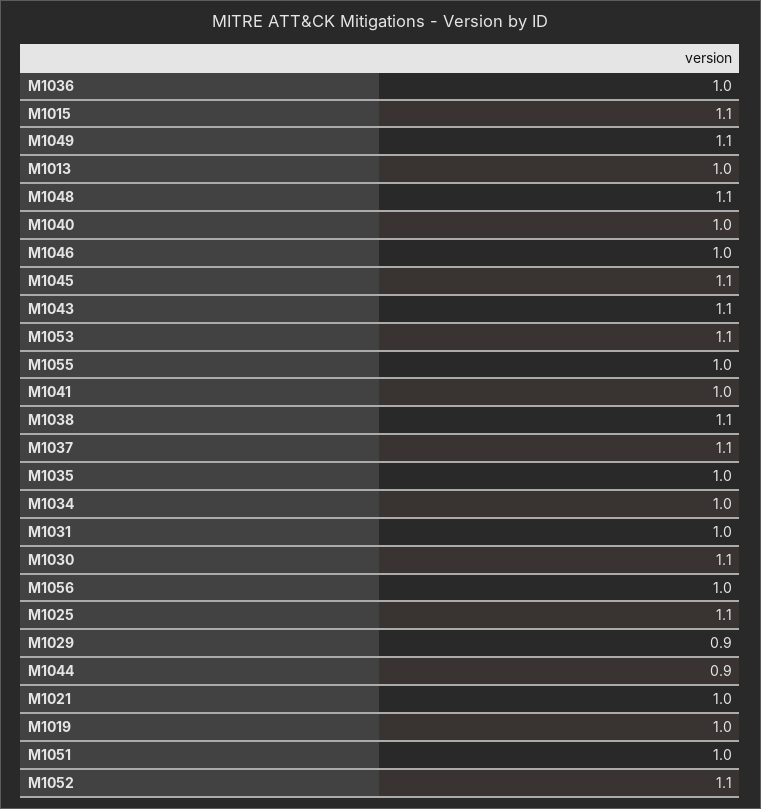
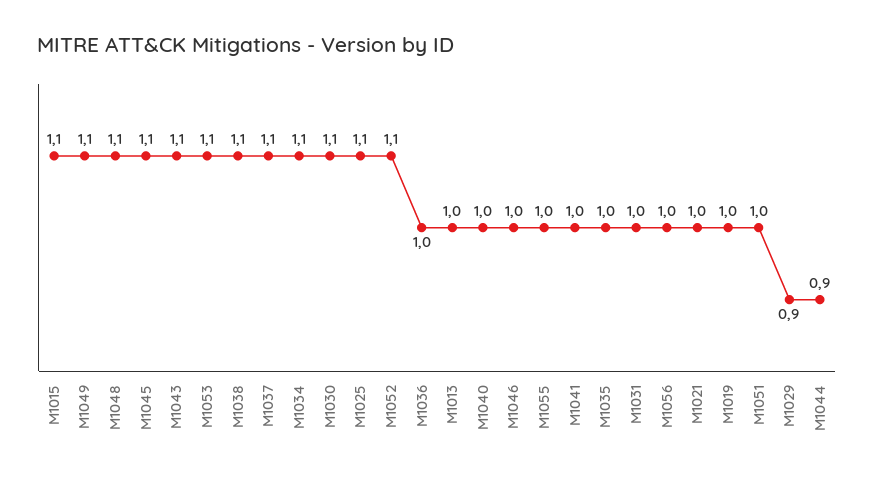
M1034: 1 -> 1.1

